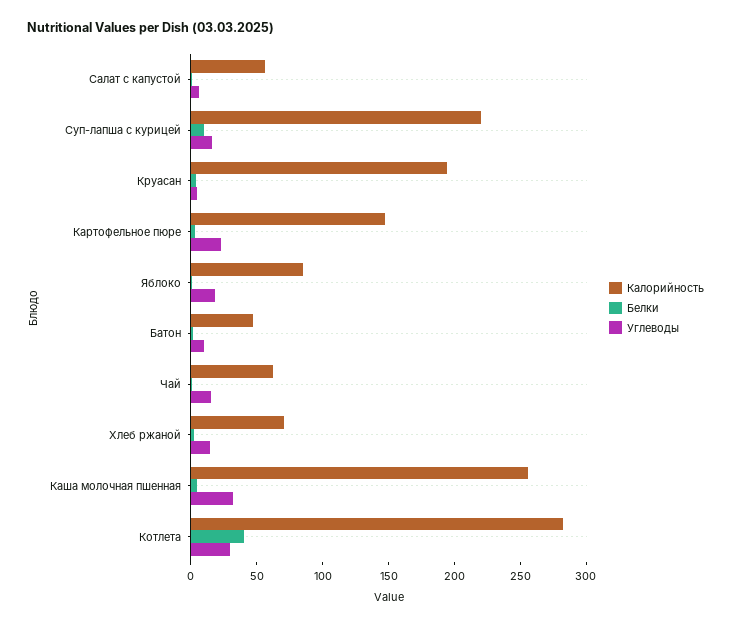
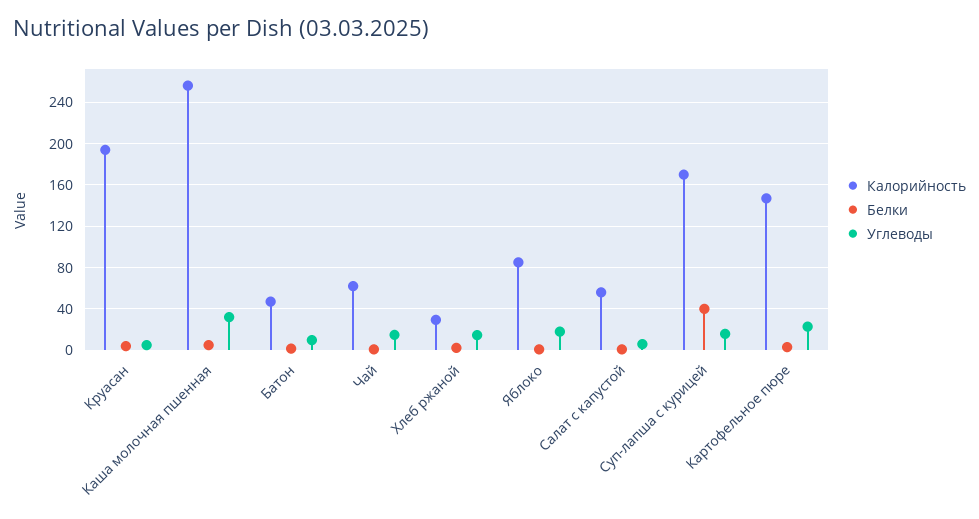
Калорийность, Суп-лапша с курицей: 220 -> 170
Белки, Суп-лапша с курицей: 10 -> 40
Калорийность, Хлеб ржаной: 70 -> 30
Калорийность, Котлета: 280 -> none
Белки, Котлета: 40 -> none
Углеводы, Котлета: 30 -> none

